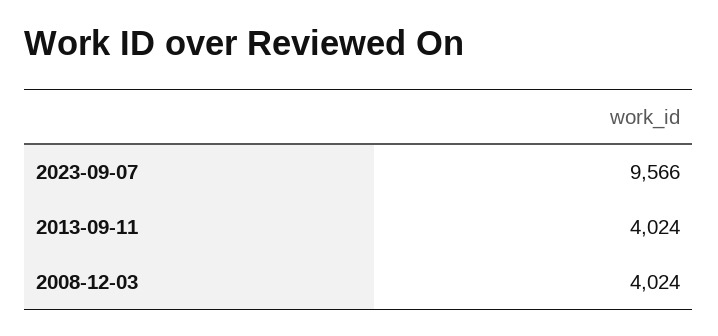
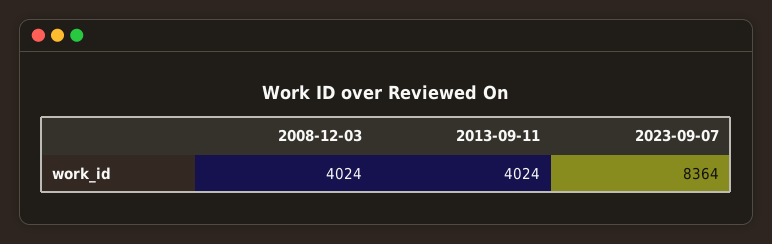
2023-09-07: 9566 -> 8364

